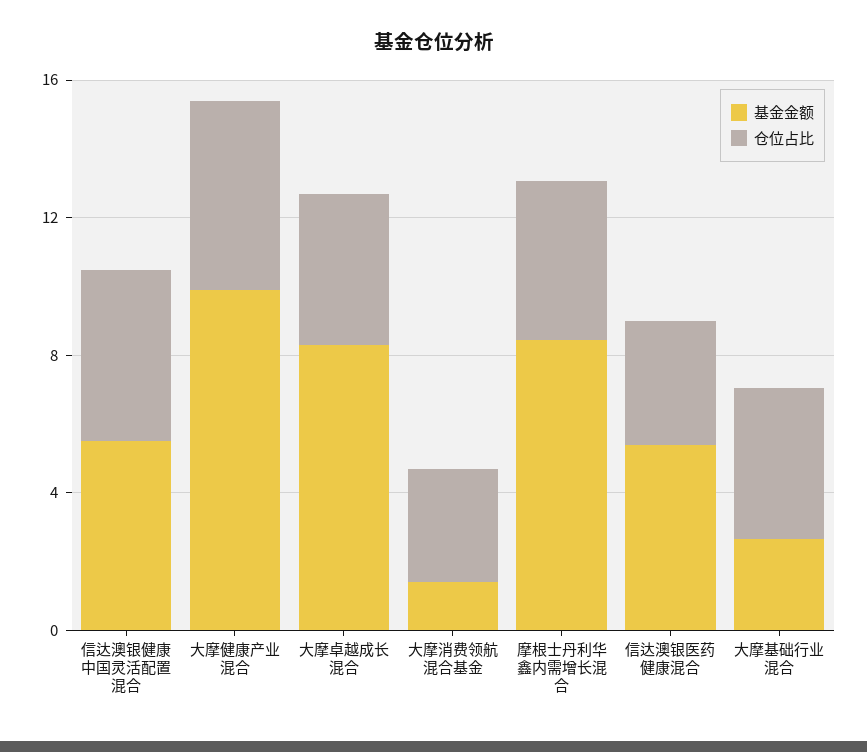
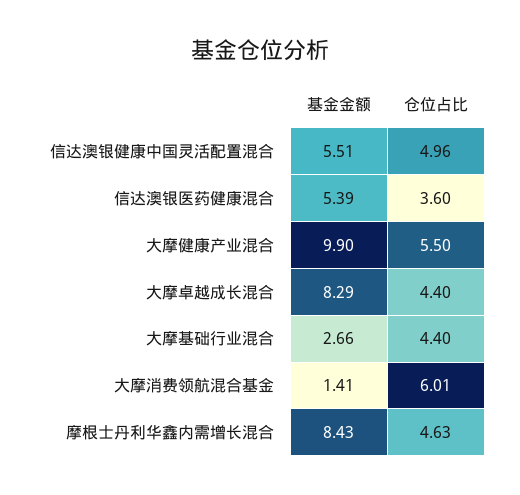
仓位占比, 大摩消费领航混合基金: 3 -> 6.01

